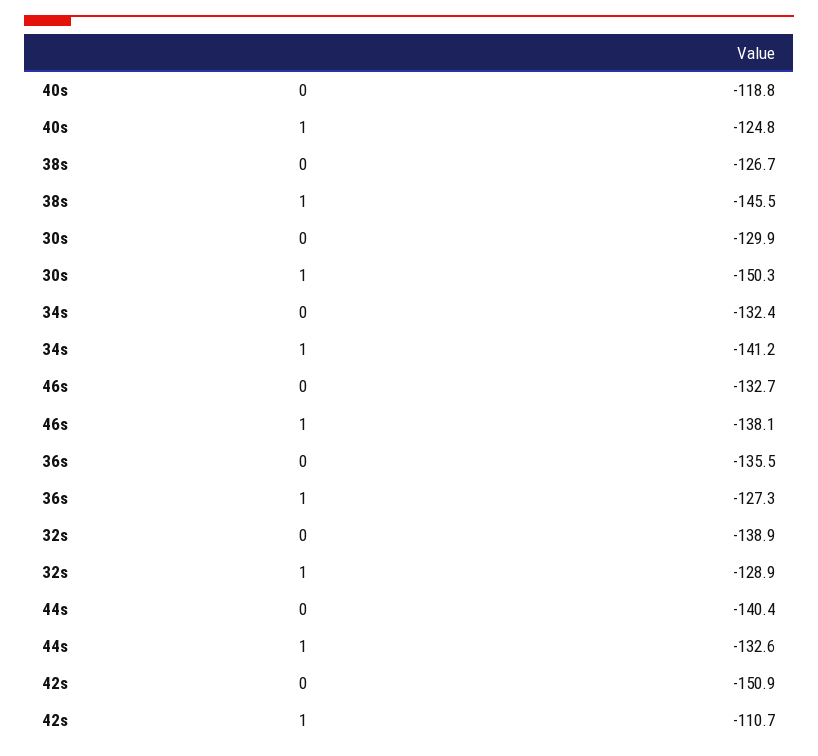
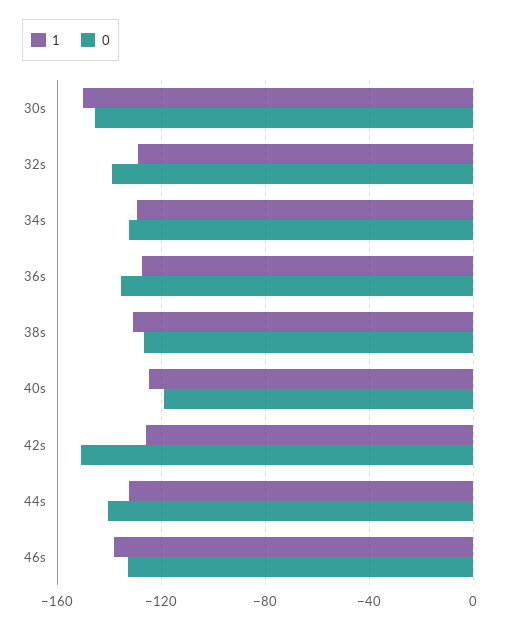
1, 38s: -145.5 -> -130
0, 30s: -129.9 -> -145
1, 34s: -141.2 -> -130
1, 42s: -110.7 -> -125

